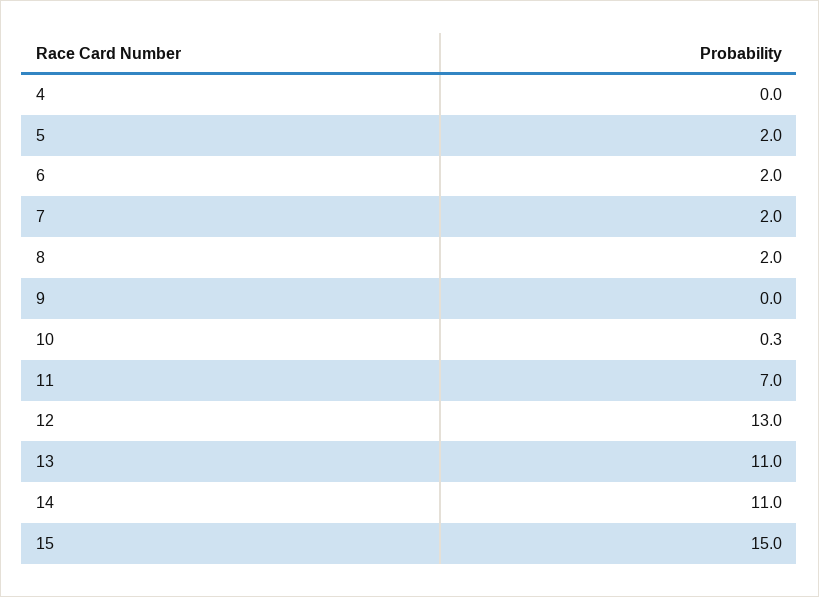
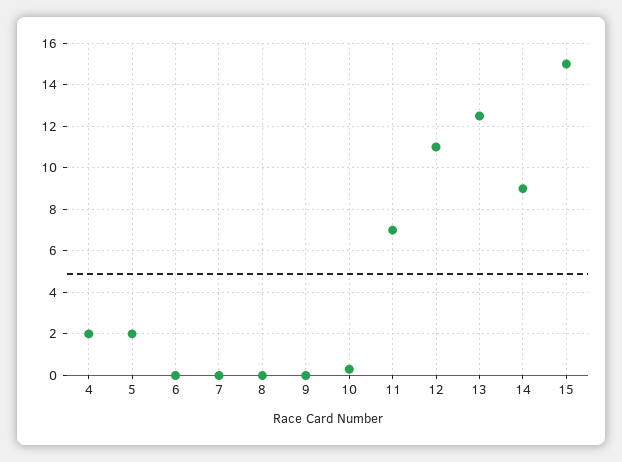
4: 0 -> 2
6: 2 -> 0
7: 2 -> 0
8: 2 -> 0
12: 13 -> 11
13: 11 -> 12.5
14: 11 -> 9

